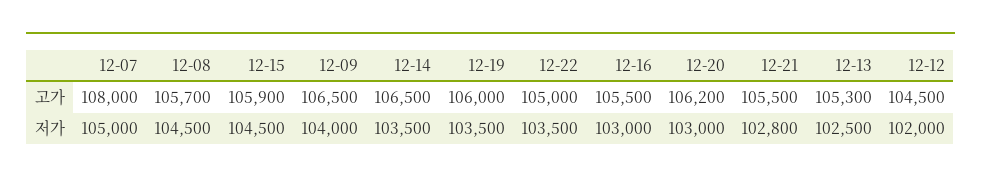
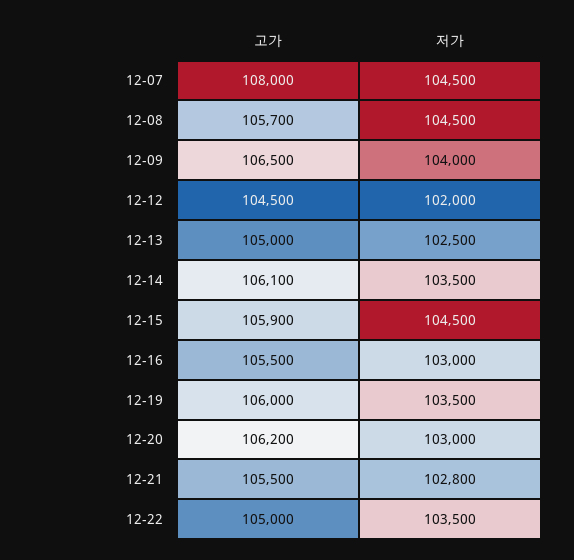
12-14, 고가: 106500 -> 106100
12-13, 고가: 105300 -> 105000
12-07, 저가: 105000 -> 104500

